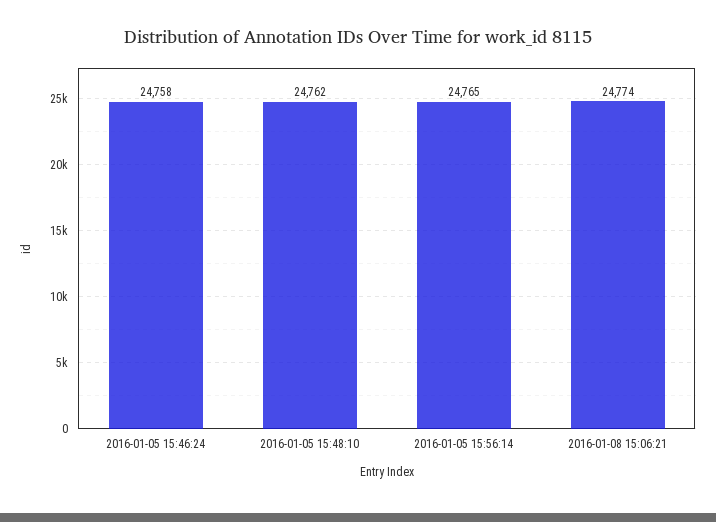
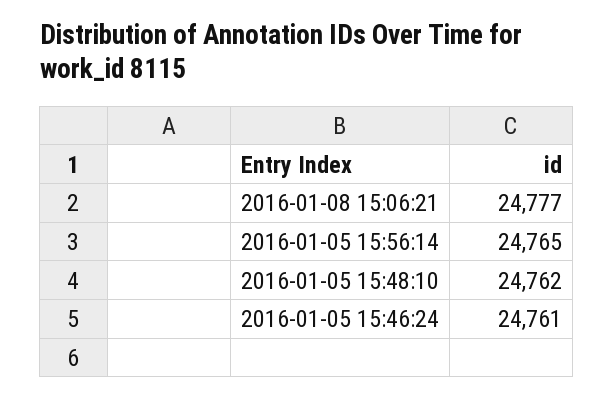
2016-01-05 15:46:24: 24758 -> 24761
2016-01-08 15:06:21: 24774 -> 24777

